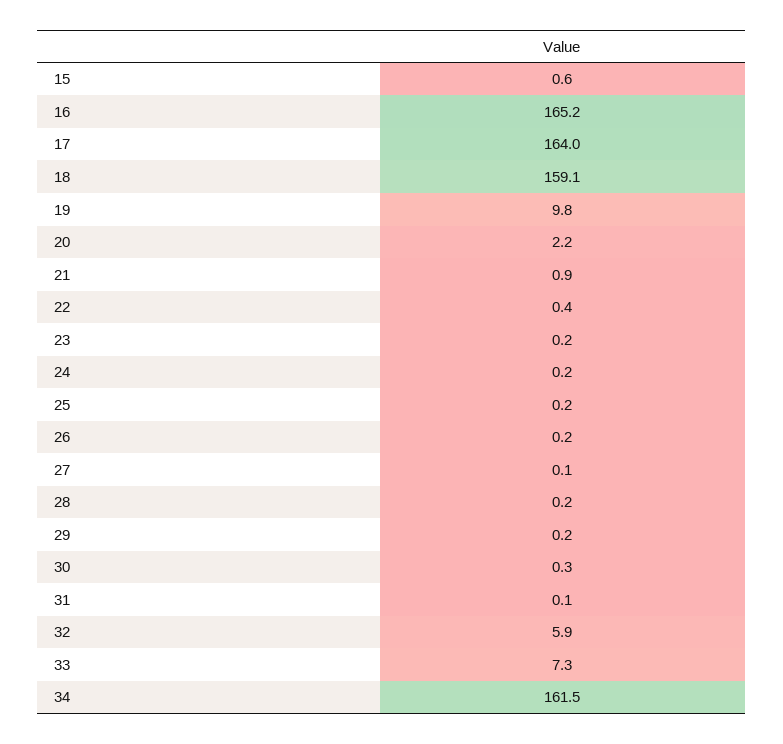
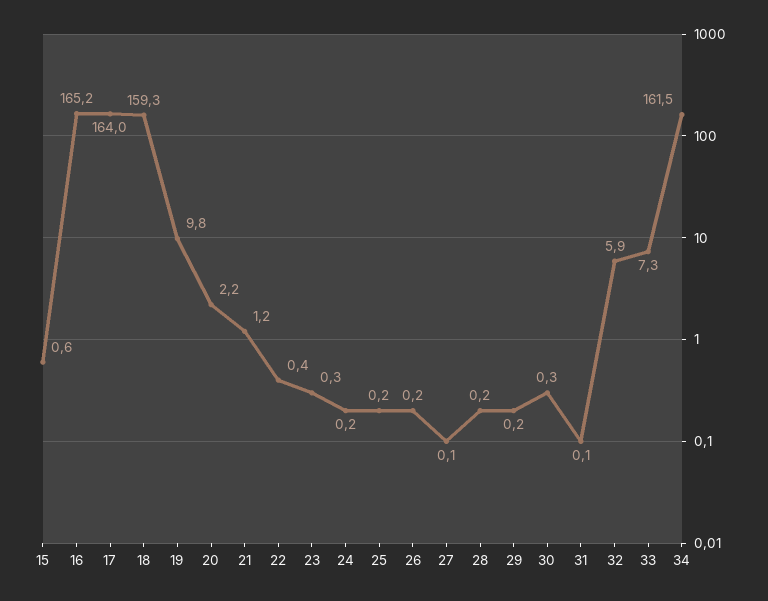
18: 159.1 -> 159.3
21: 0.9 -> 1.2
23: 0.2 -> 0.3

